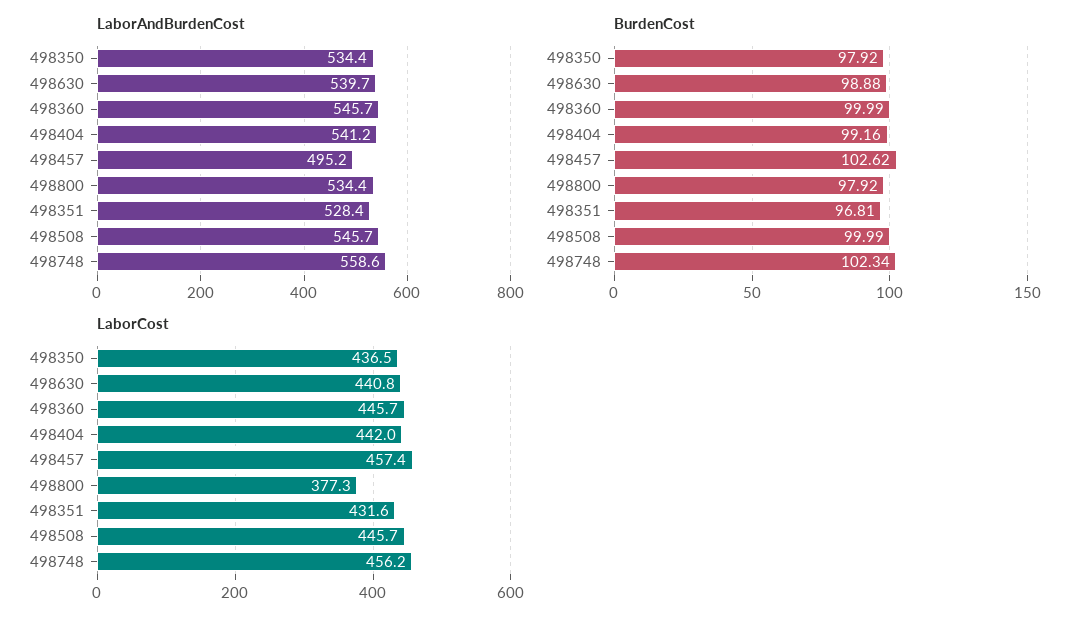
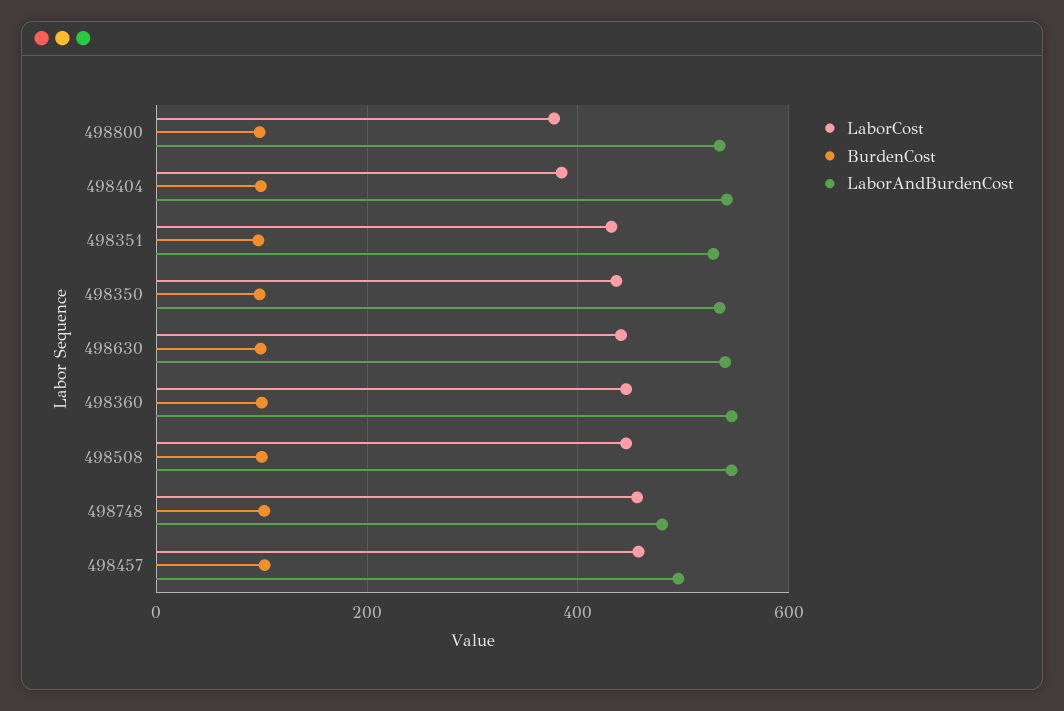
LaborAndBurdenCost, 498748: 558.6 -> 480
LaborCost, 498404: 442 -> 380

